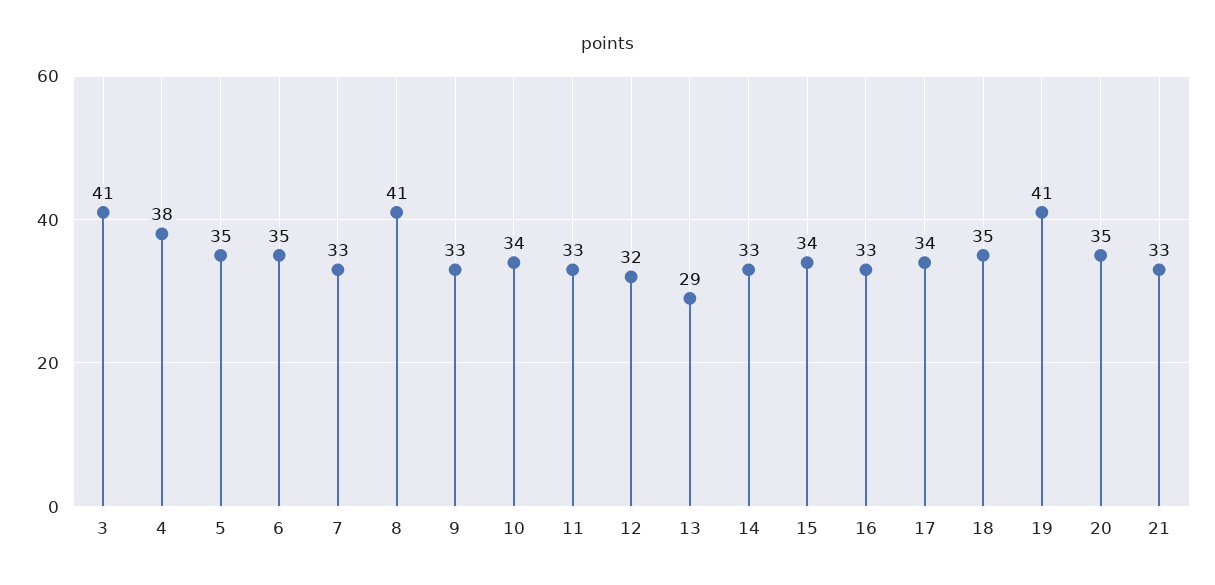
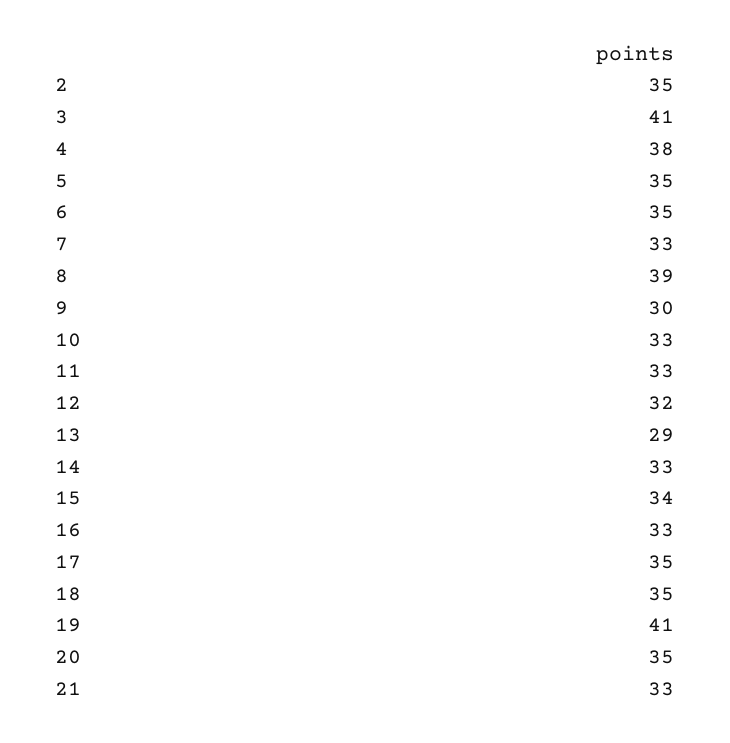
8: 41 -> 39
9: 33 -> 30
10: 34 -> 33
17: 34 -> 35
2: none -> 35

